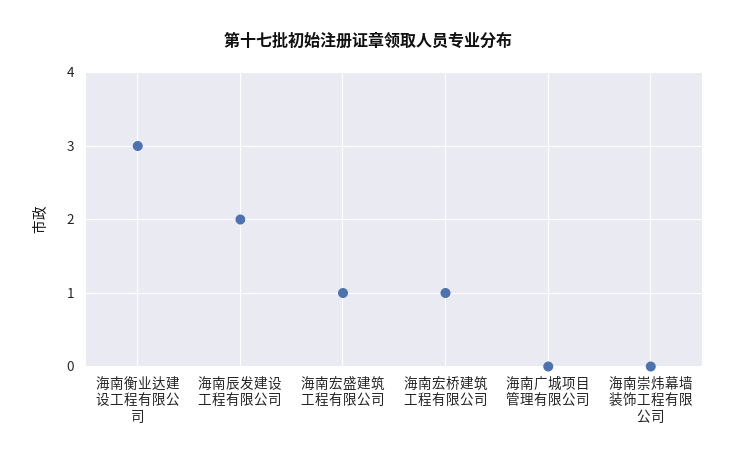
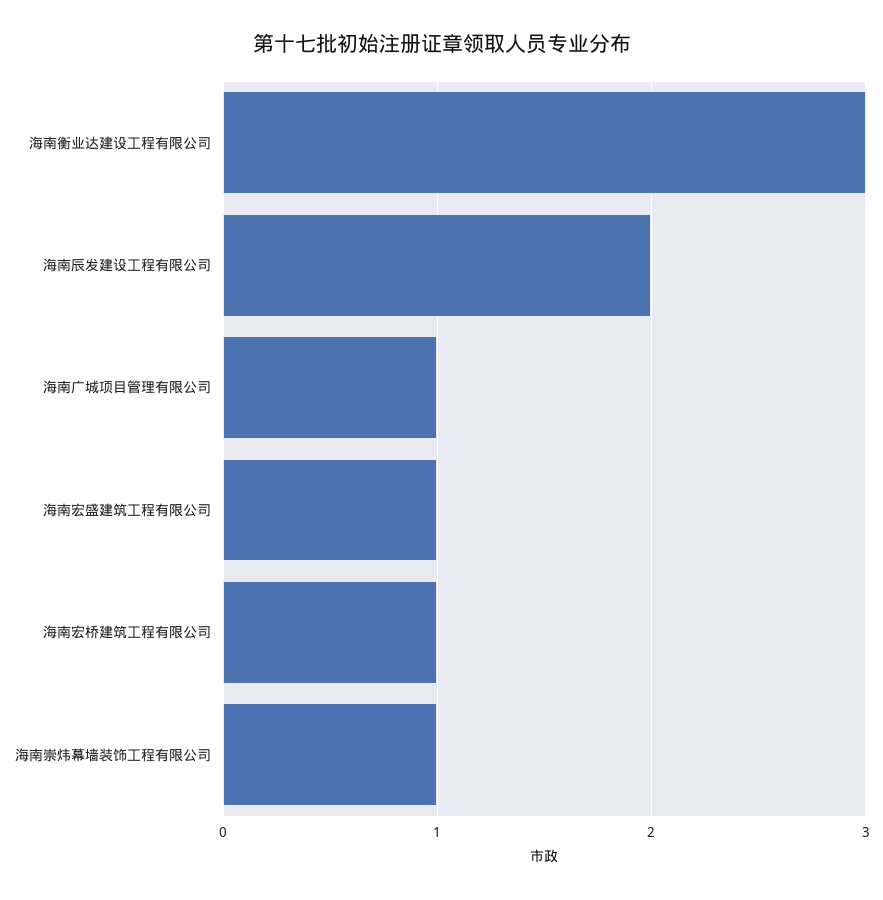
海南广城项目管理有限公司: 0 -> 1
海南崇炜幕墙装饰工程有限公司: 0 -> 1

